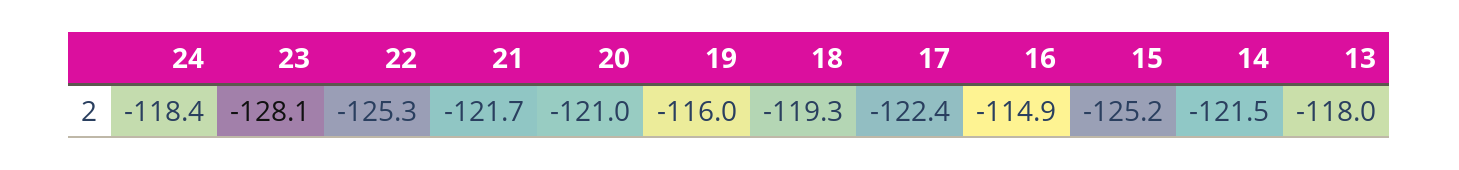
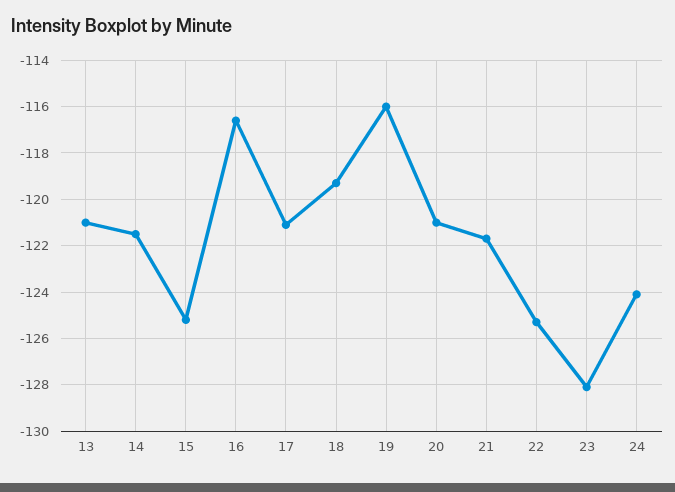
24: -118.4 -> -124
17: -122.4 -> -121
16: -114.9 -> -116.5
13: -118 -> -121

